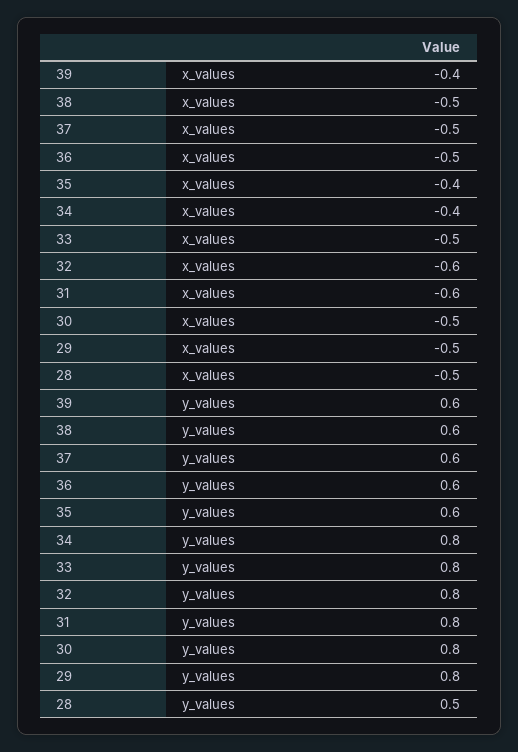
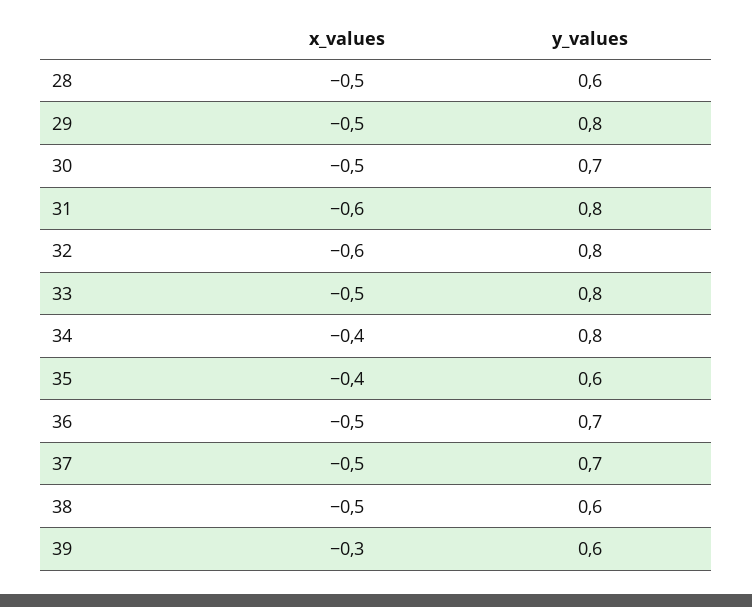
39, x_values: -0.4 -> -0.3
37, y_values: 0.6 -> 0.7
36, y_values: 0.6 -> 0.7
30, y_values: 0.8 -> 0.7
28, y_values: 0.5 -> 0.6

